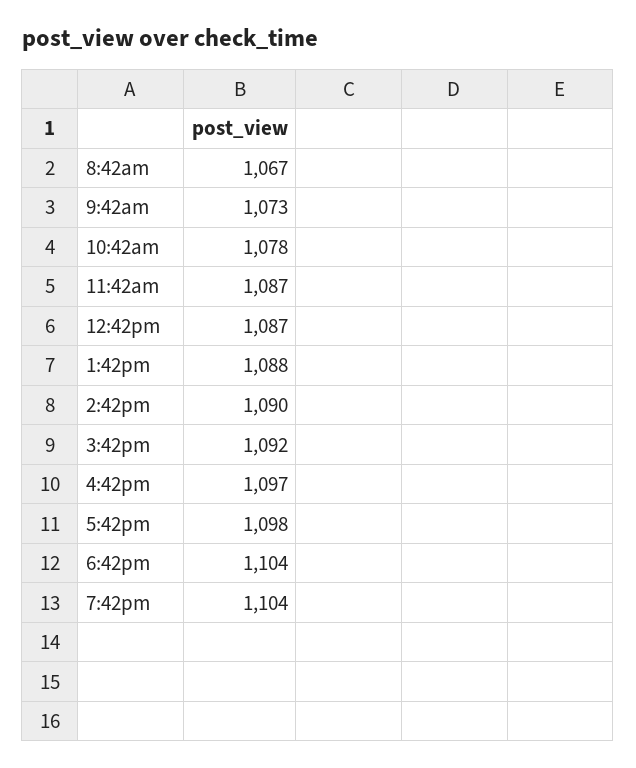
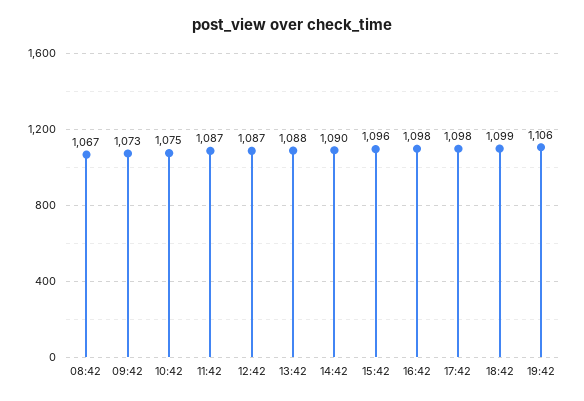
10:42am: 1078 -> 1075
3:42pm: 1092 -> 1096
4:42pm: 1097 -> 1098
6:42pm: 1104 -> 1099
7:42pm: 1104 -> 1106

